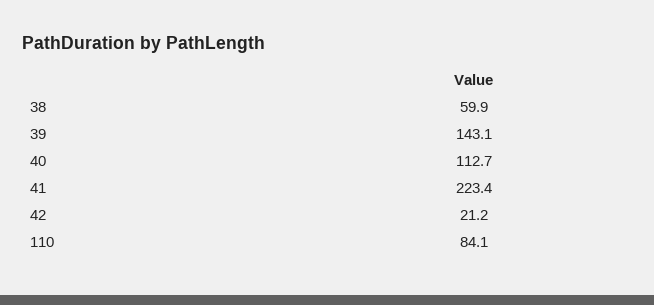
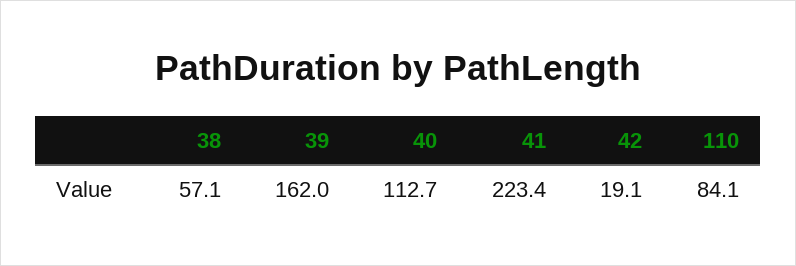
38: 59.9 -> 57.1
39: 143.1 -> 162
42: 21.2 -> 19.1

